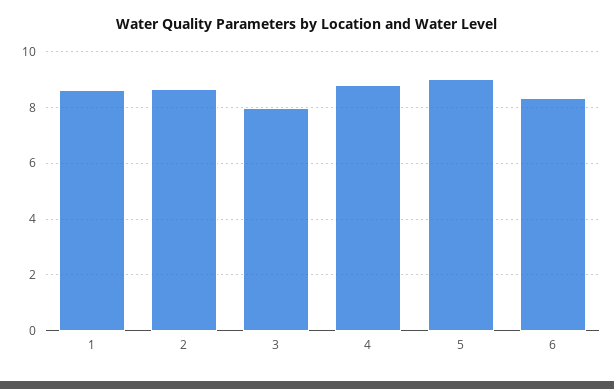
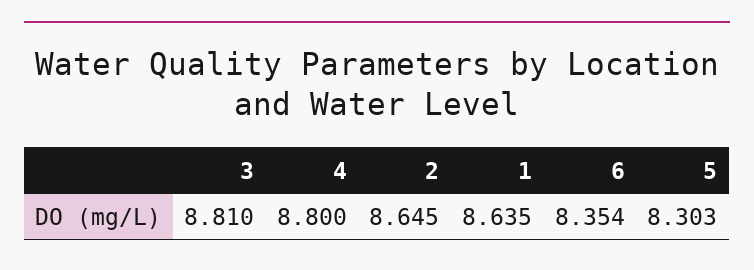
3: 8 -> 8.81
5: 9 -> 8.303

